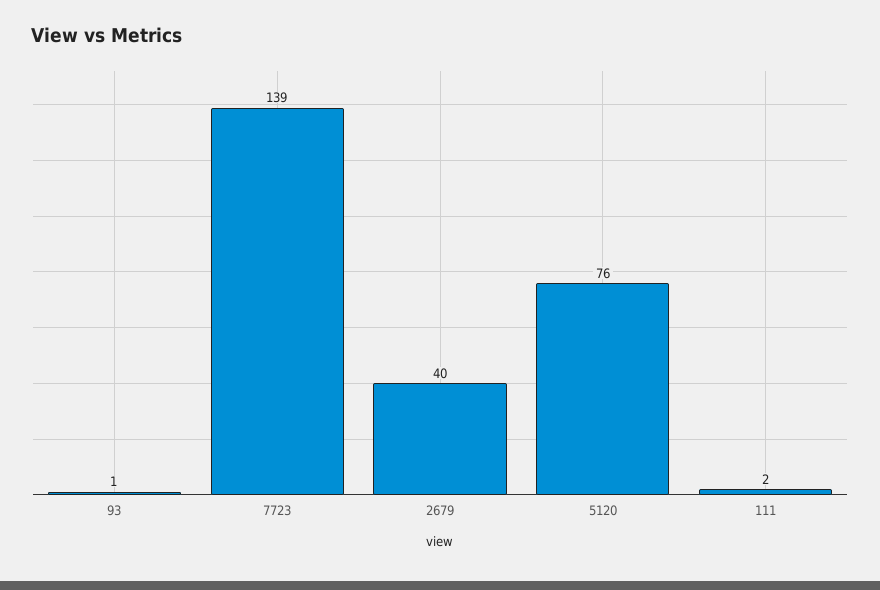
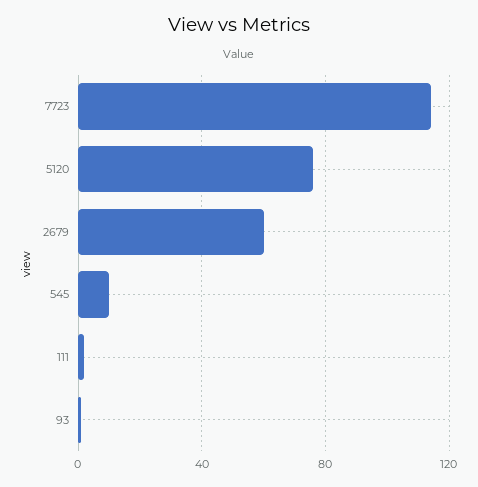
7723: 139 -> 115
2679: 40 -> 60
545: none -> 10

